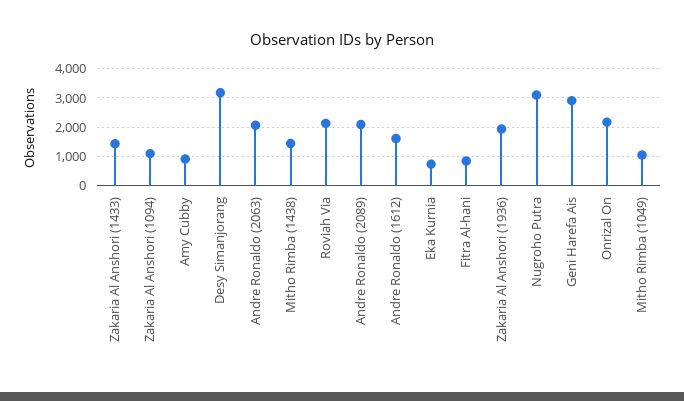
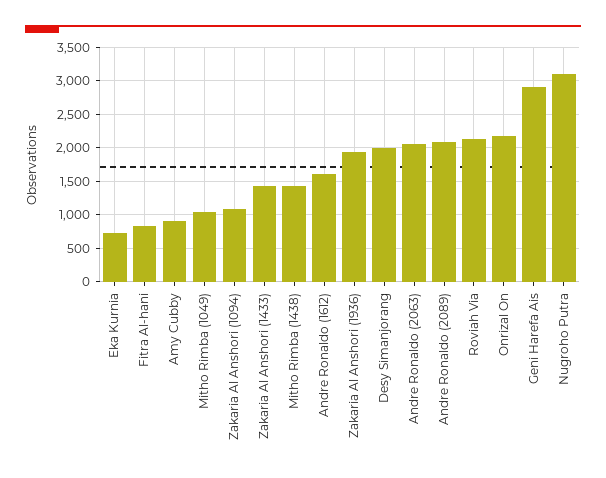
Desy Simanjorang: 3250 -> 2000

